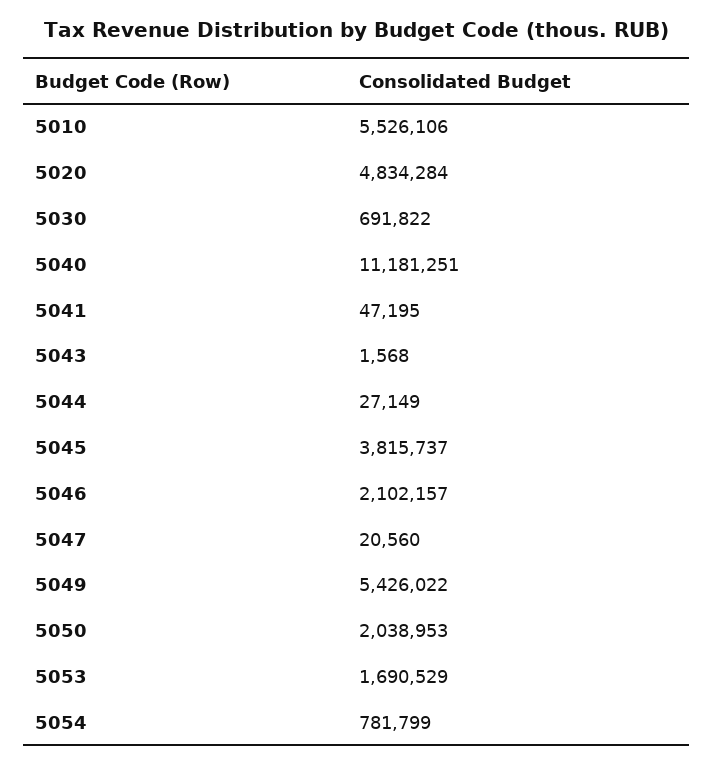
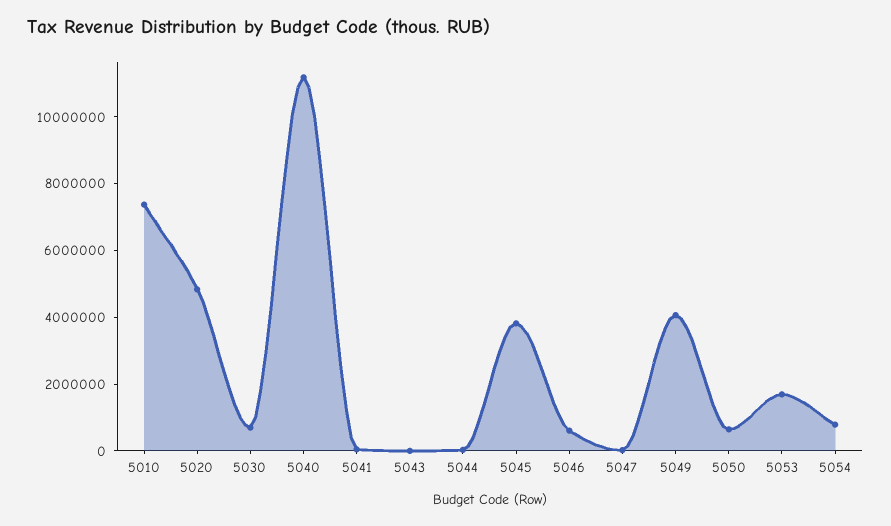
5010: 5526106 -> 7500000
5046: 2102157 -> 500000
5049: 5426022 -> 4000000
5050: 2038953 -> 500000

